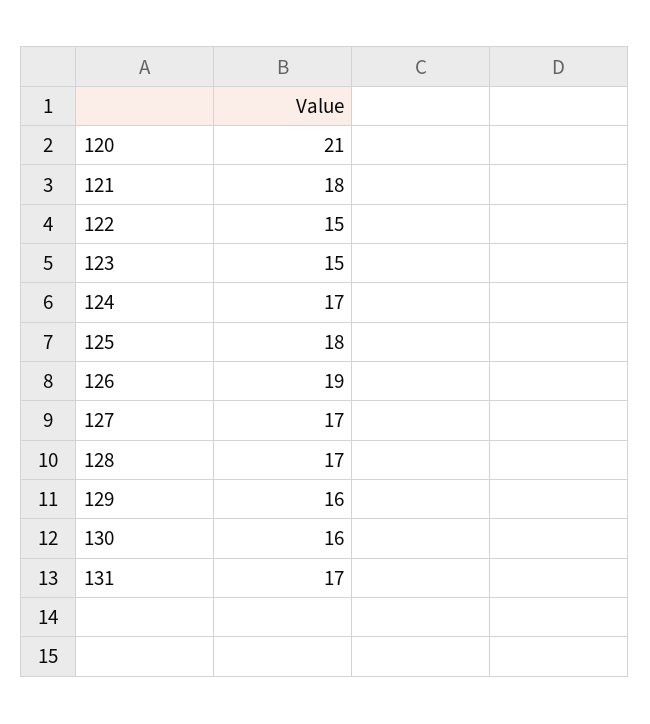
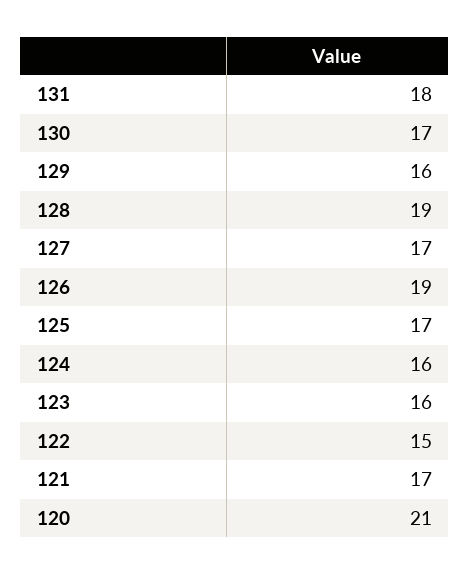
121: 18 -> 17
123: 15 -> 16
124: 17 -> 16
125: 18 -> 17
128: 17 -> 19
130: 16 -> 17
131: 17 -> 18

